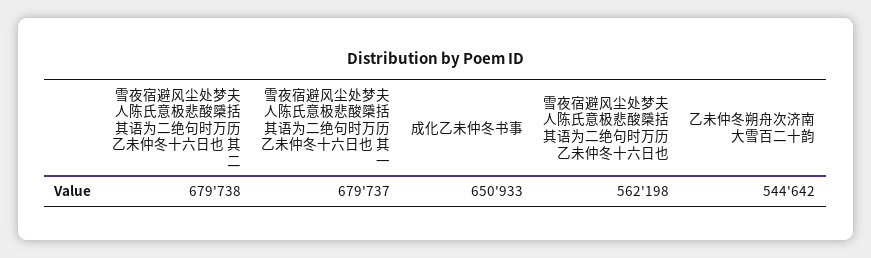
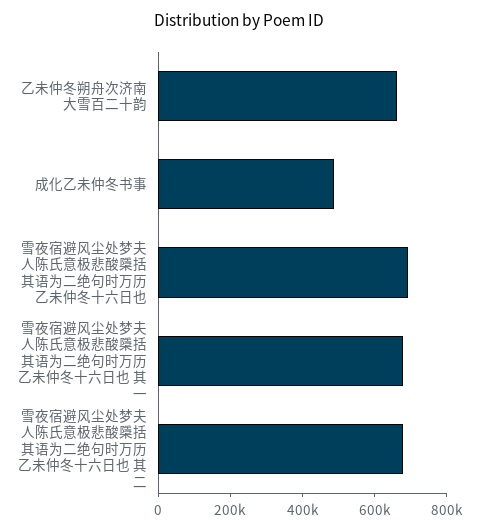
成化乙未仲冬书事: 650933 -> 500000
雪夜宿避风尘处梦夫人陈氏意极悲酸檃括其语为二绝句时万历乙未仲冬十六日也: 562198 -> 700000
乙未仲冬朔舟次济南大雪百二十韵: 544642 -> 650000

